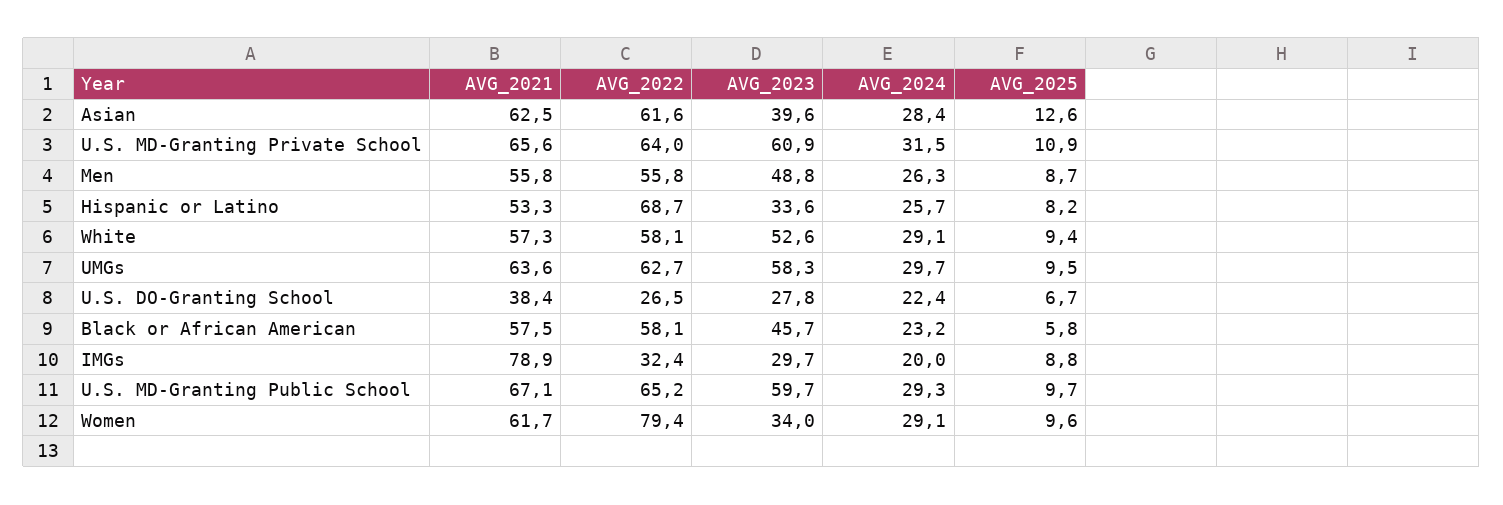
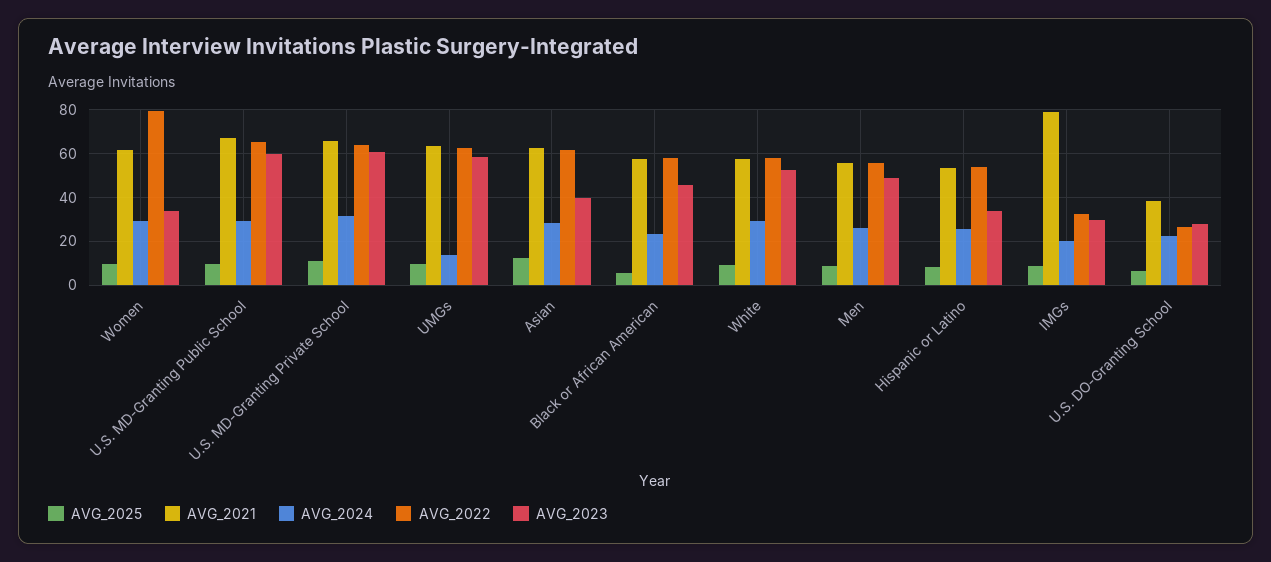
AVG_2022, Hispanic or Latino: 68.7 -> 55
AVG_2024, UMGs: 29.7 -> 15

